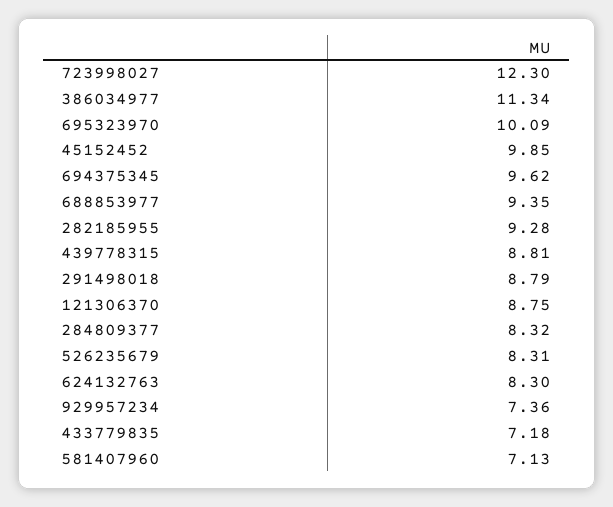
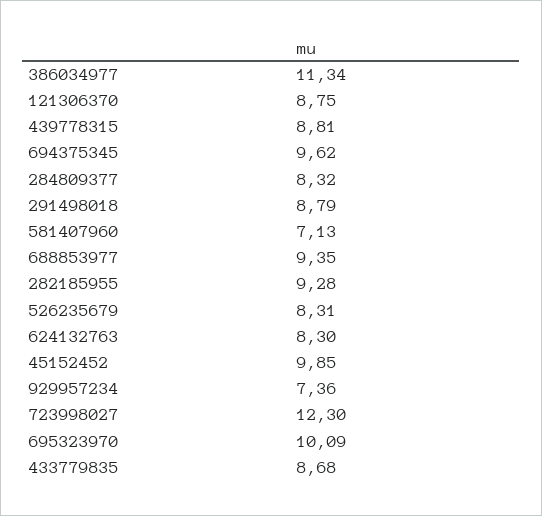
433779835: 7.18 -> 8.68

